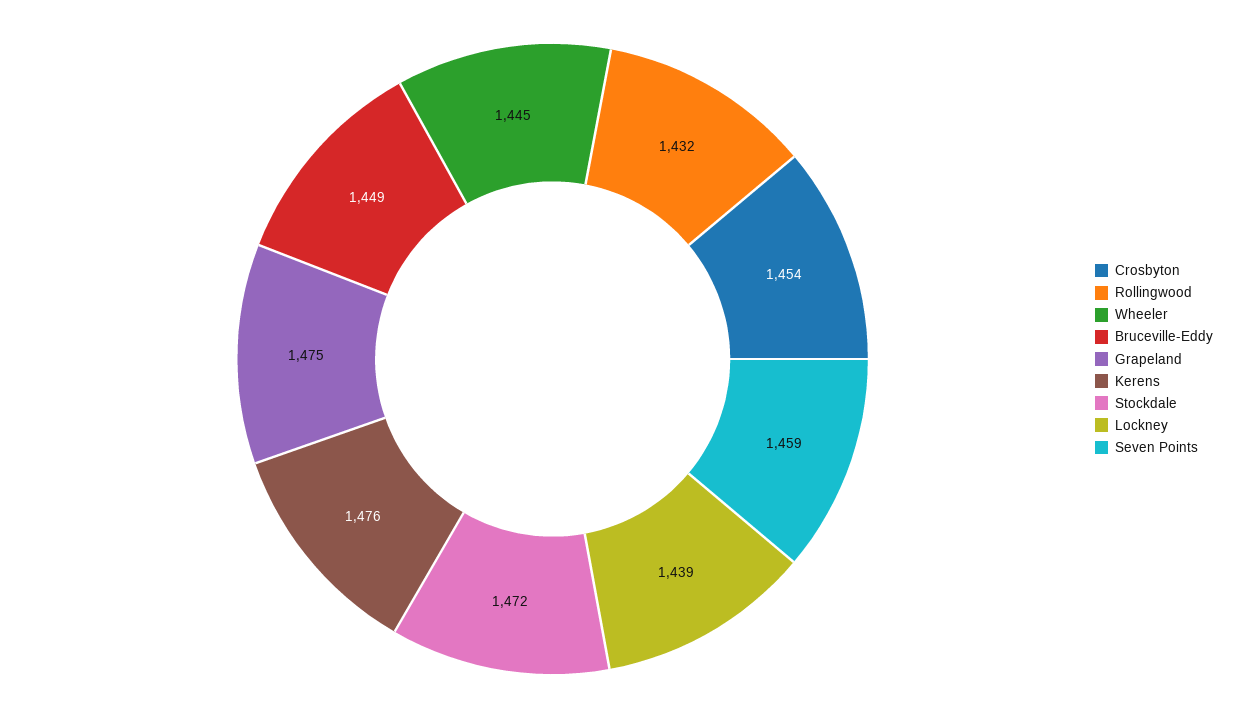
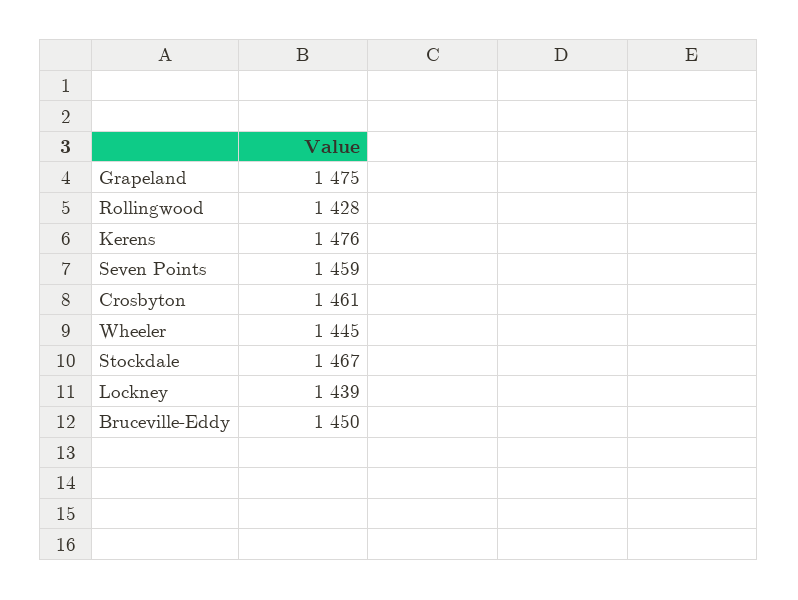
Crosbyton: 1454 -> 1461
Rollingwood: 1432 -> 1428
Bruceville-Eddy: 1449 -> 1450
Stockdale: 1472 -> 1467

